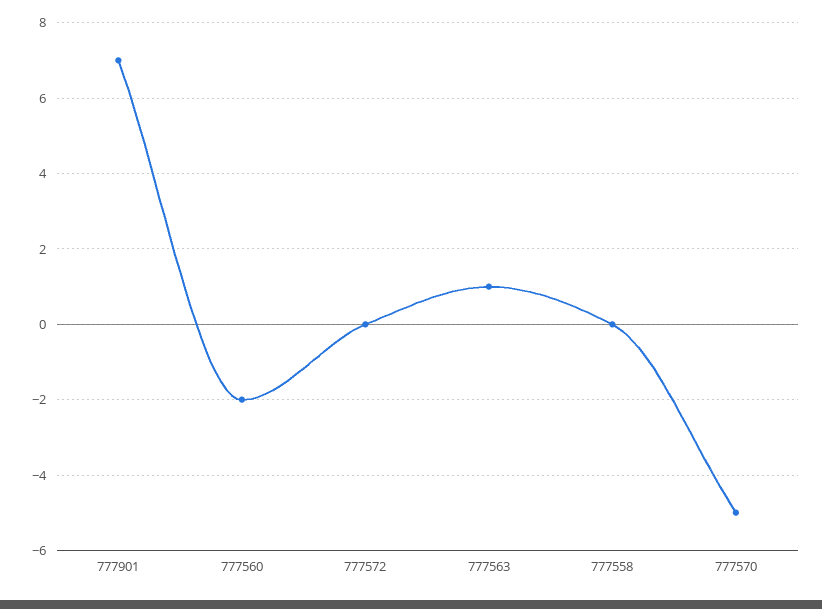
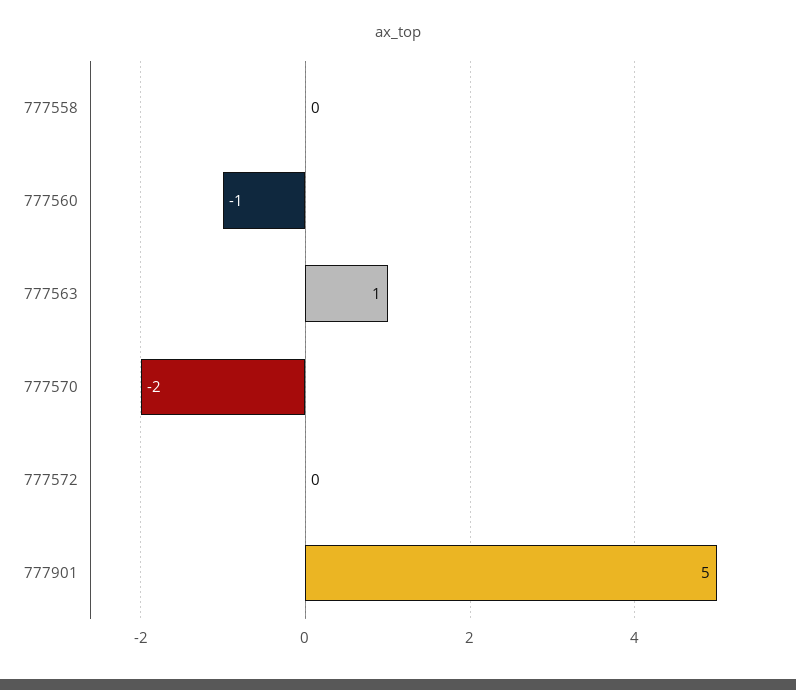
777901: 7 -> 5
777560: -2 -> -1
777570: -5 -> -2

